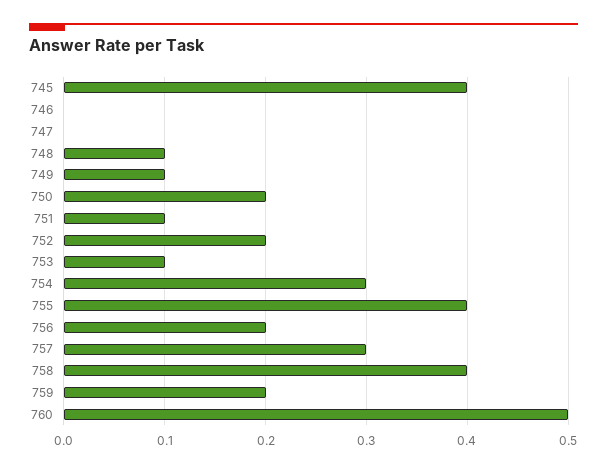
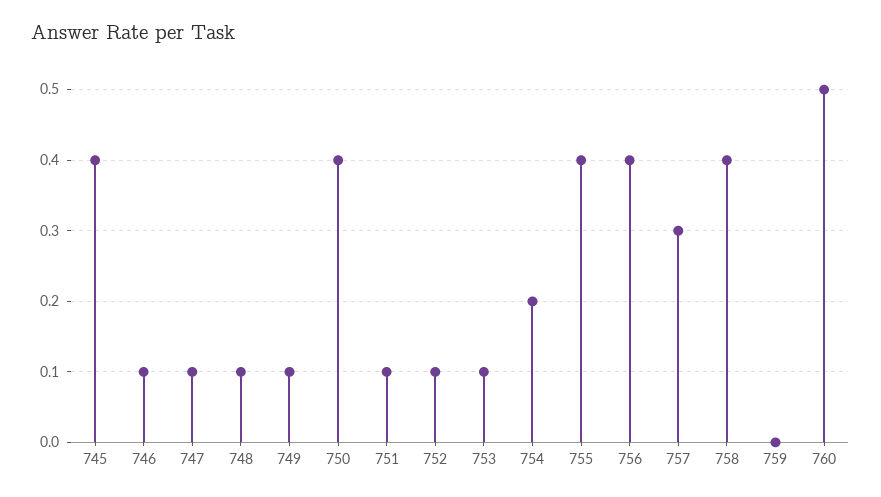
746: 0 -> 0.1
747: 0 -> 0.1
750: 0.2 -> 0.4
752: 0.2 -> 0.1
754: 0.3 -> 0.2
756: 0.2 -> 0.4
759: 0.2 -> 0

